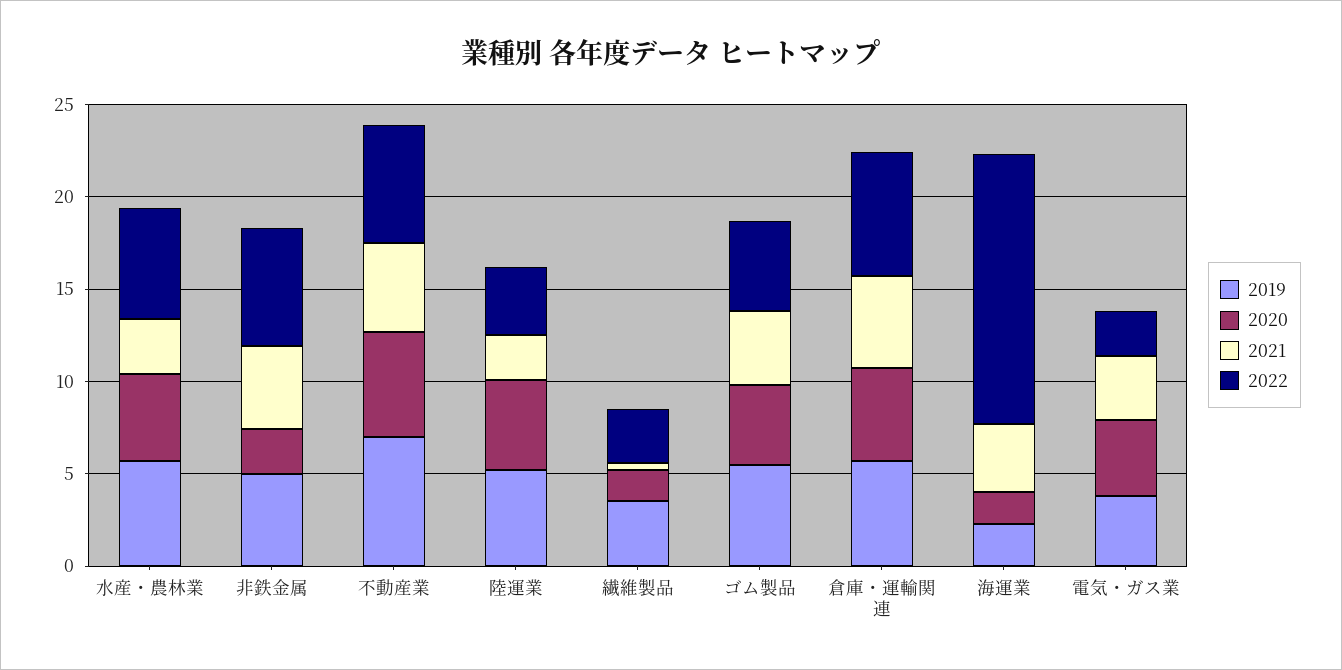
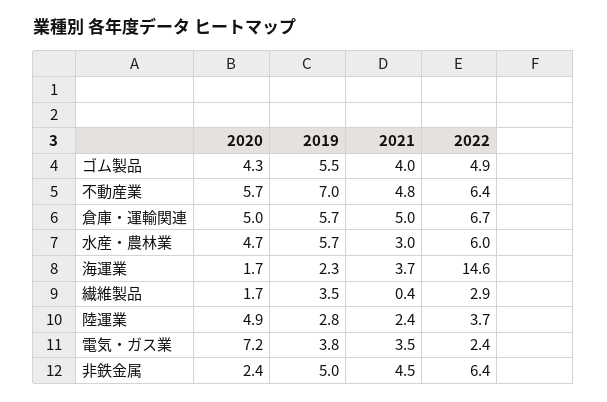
2019, 陸運業: 5 -> 2.8
2020, 電気・ガス業: 4 -> 7.2

